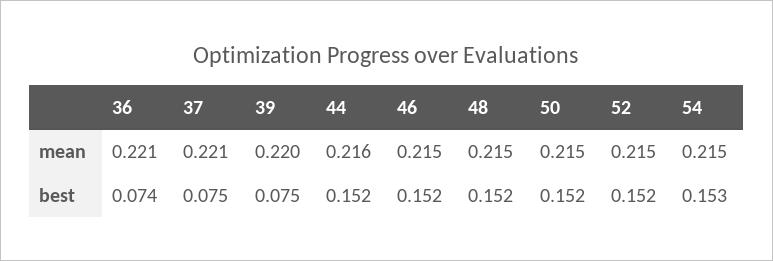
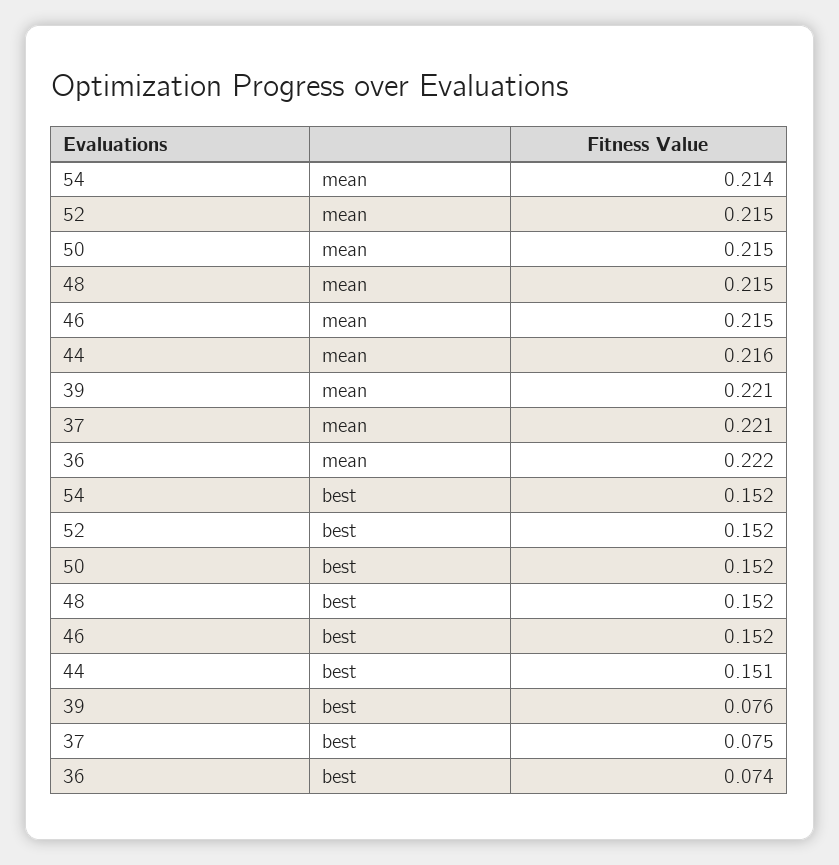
36, mean: 0.221 -> 0.222
39, mean: 0.22 -> 0.221
54, mean: 0.215 -> 0.214
39, best: 0.075 -> 0.076
44, best: 0.152 -> 0.151
54, best: 0.153 -> 0.152

